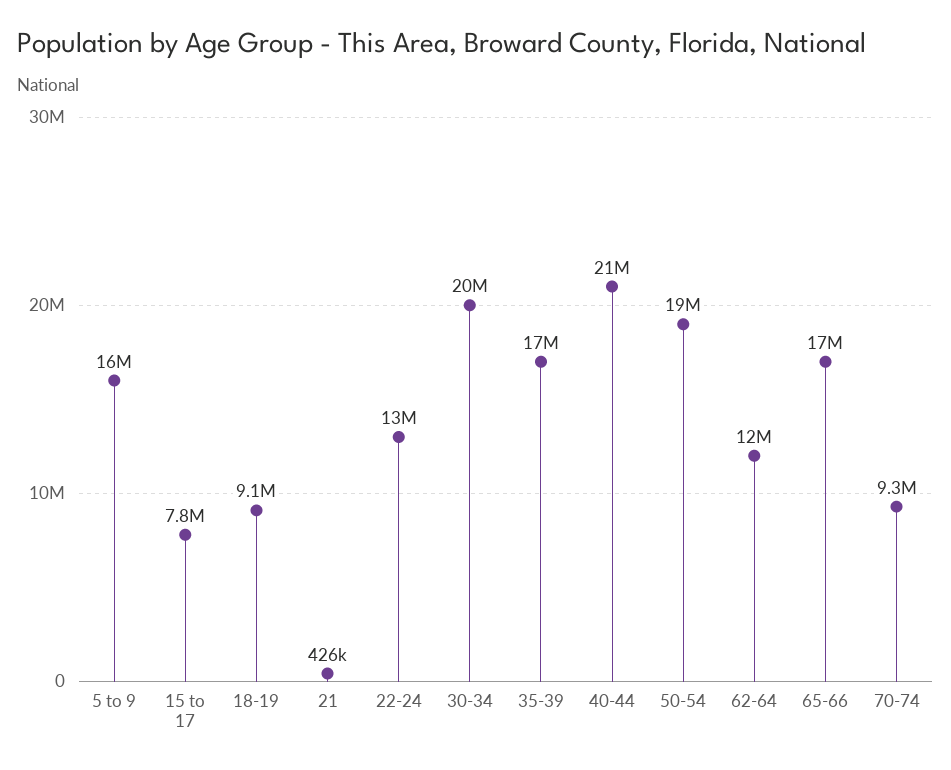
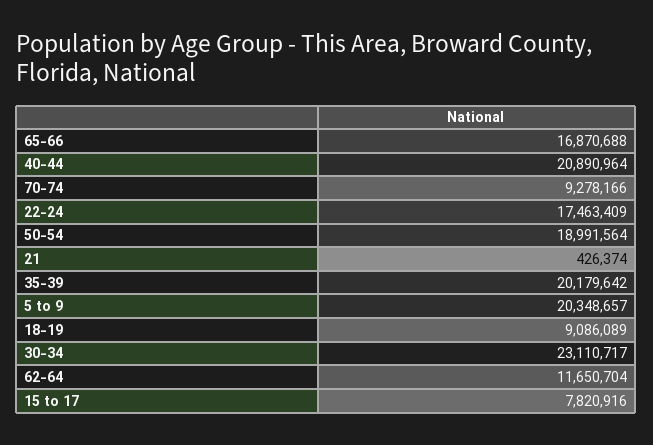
5 to 9: 16000000 -> 20348657
22-24: 13000000 -> 17463409
30-34: 20000000 -> 23110717
35-39: 17000000 -> 20179642

